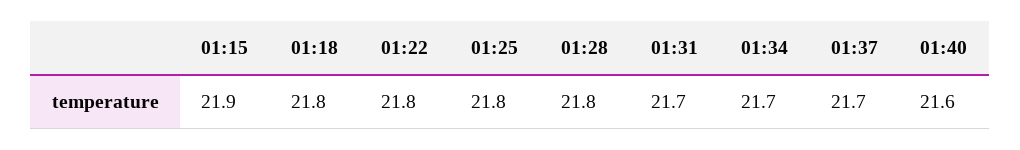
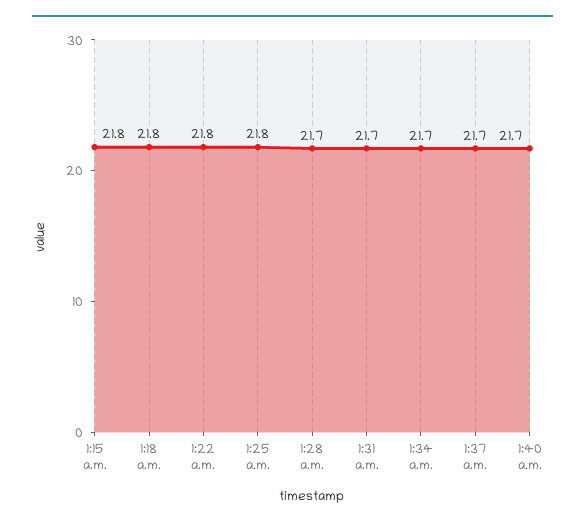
01:15: 21.9 -> 21.8
01:28: 21.8 -> 21.7
01:40: 21.6 -> 21.7

